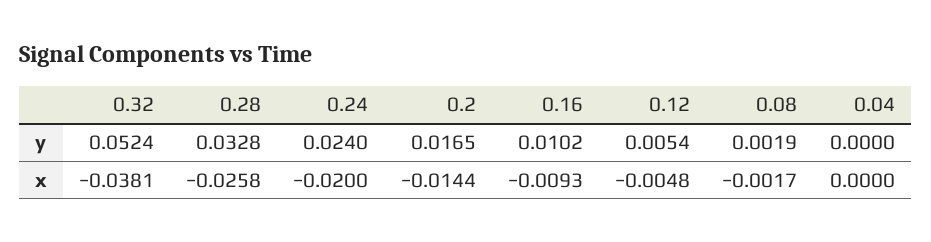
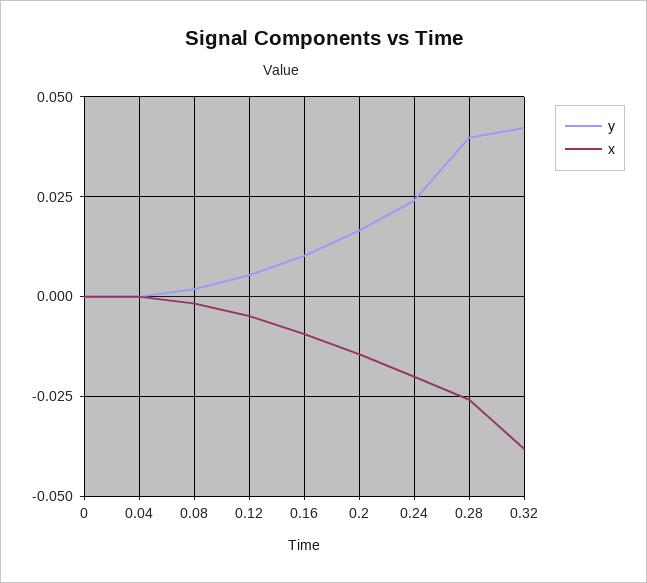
y, 0.32: 0.0524 -> 0.0425
y, 0.28: 0.0328 -> 0.04
y, 0: none -> 0
x, 0: none -> 0

